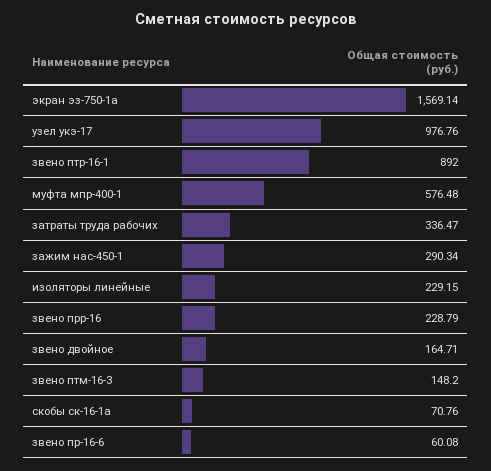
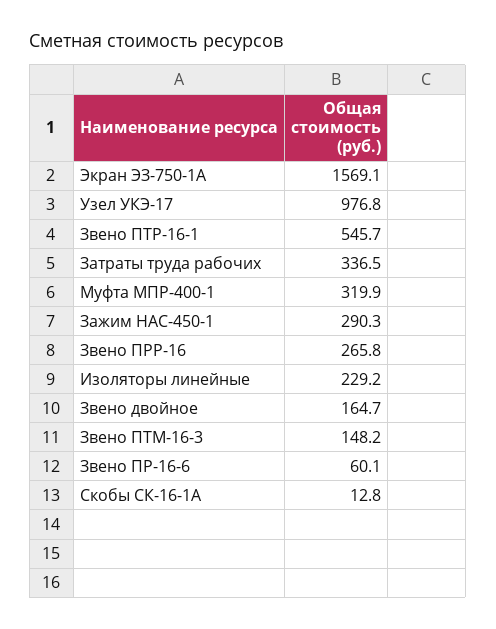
звено птр-16-1: 892 -> 545.7
муфта мпр-400-1: 576.48 -> 319.9
звено прр-16: 228.79 -> 265.8
скобы ск-16-1а: 70.76 -> 12.8

